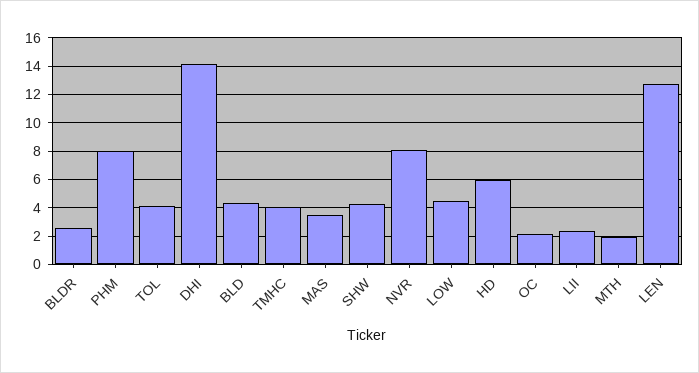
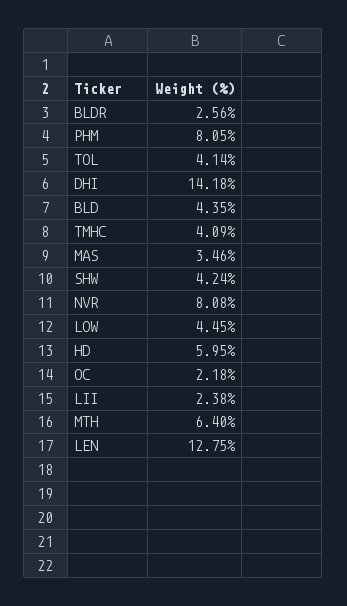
MTH: 2 -> 6.4

